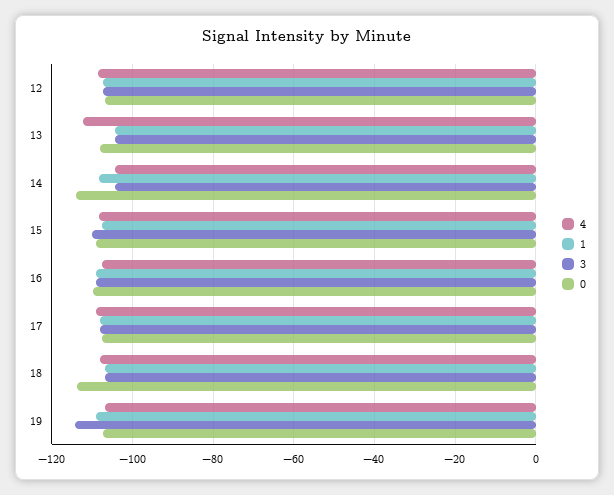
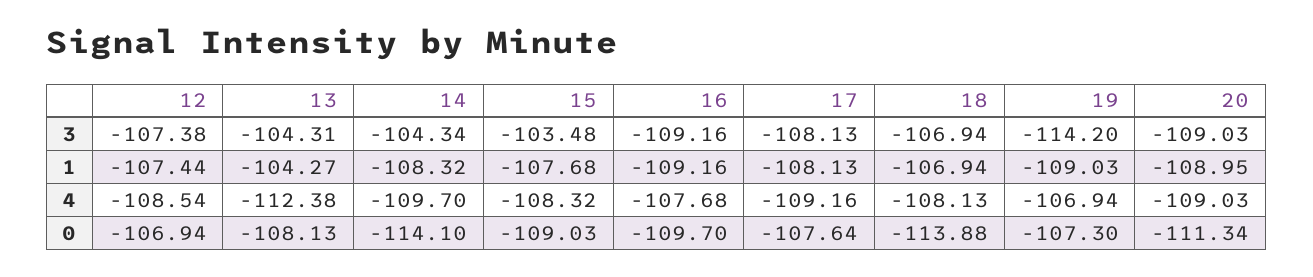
4, 14: -104 -> -109.7
3, 15: -110 -> -103.48
3, 20: none -> -109.03
1, 20: none -> -108.95
4, 20: none -> -109.03
0, 20: none -> -111.34

